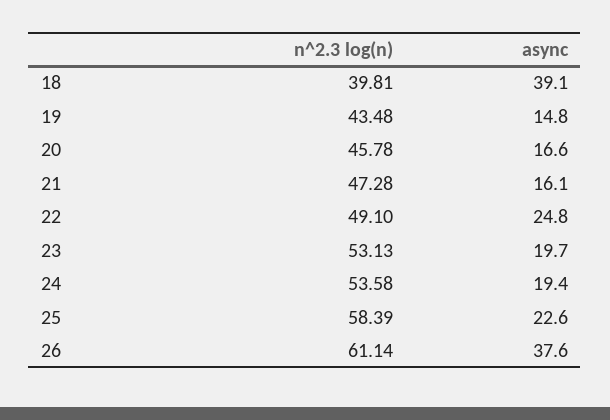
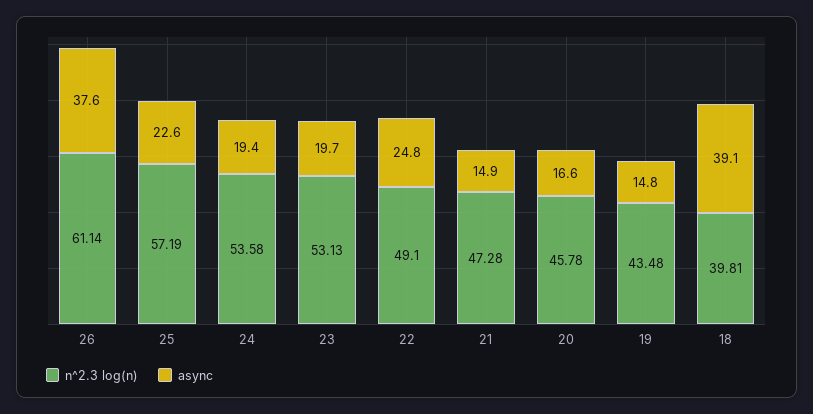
async, 21: 16.1 -> 14.9
n^2.3 log(n), 25: 58.39 -> 57.19

